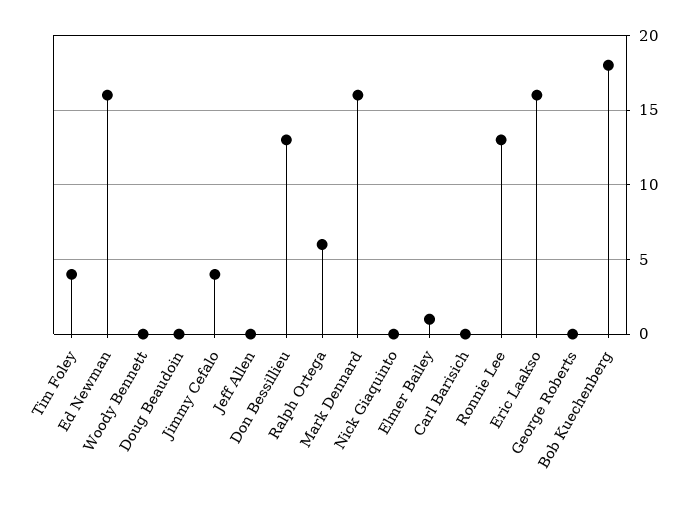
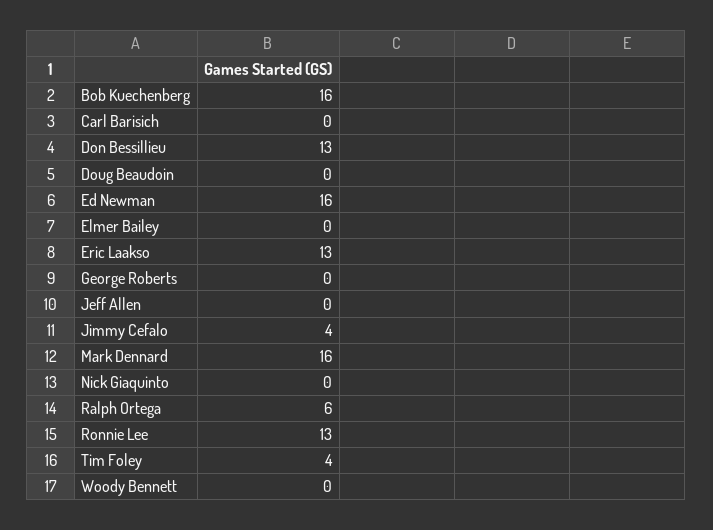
Elmer Bailey: 1 -> 0
Eric Laakso: 16 -> 13
Bob Kuechenberg: 18 -> 16

